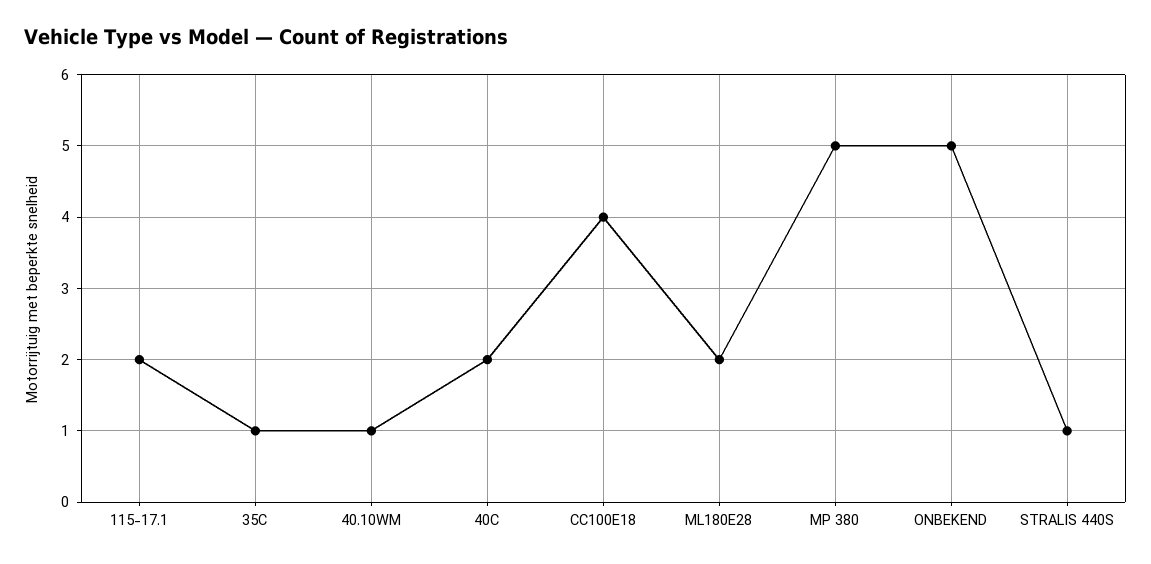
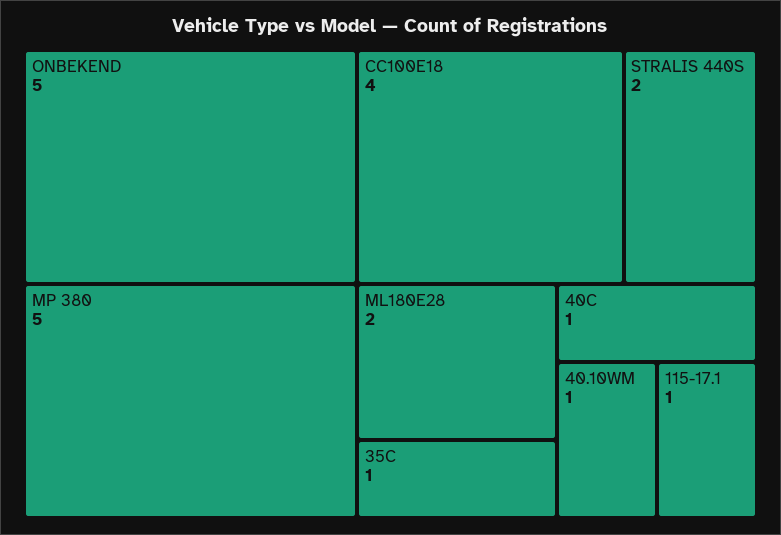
115-17.1: 2 -> 1
40C: 2 -> 1
STRALIS 440S: 1 -> 2

